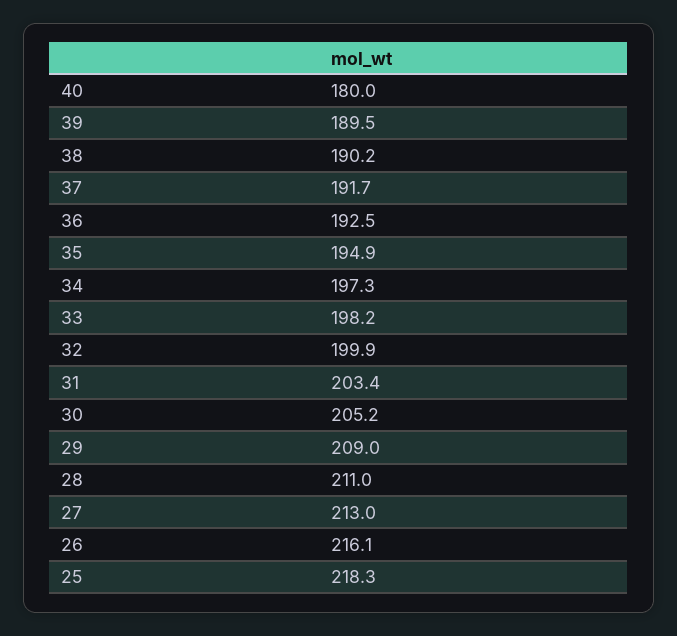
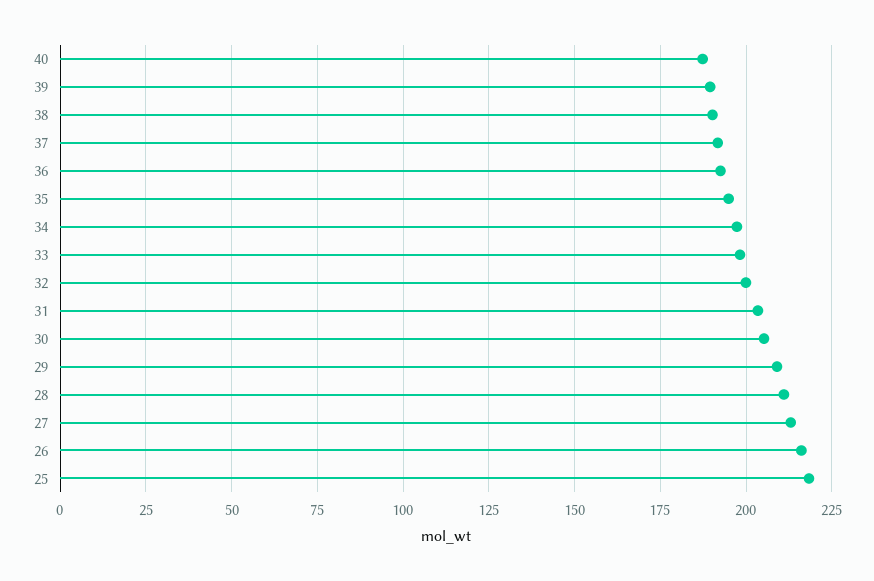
40: 180 -> 187.5

